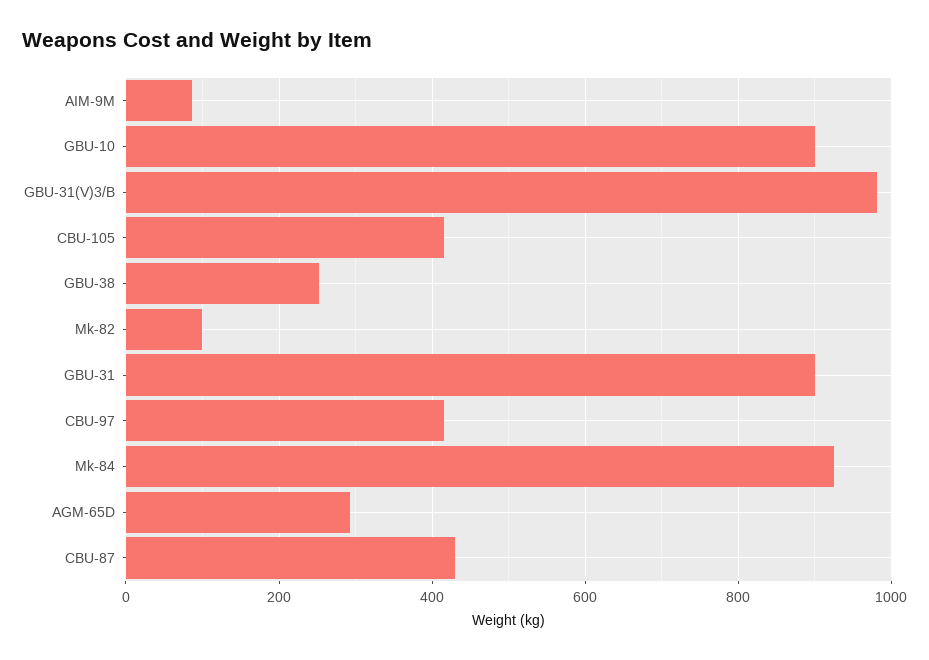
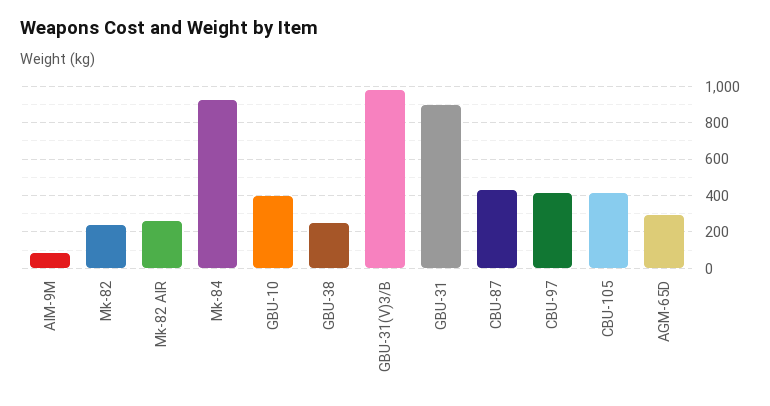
GBU-10: 900 -> 400
Mk-82: 100 -> 250
Mk-82 AIR: none -> 250

